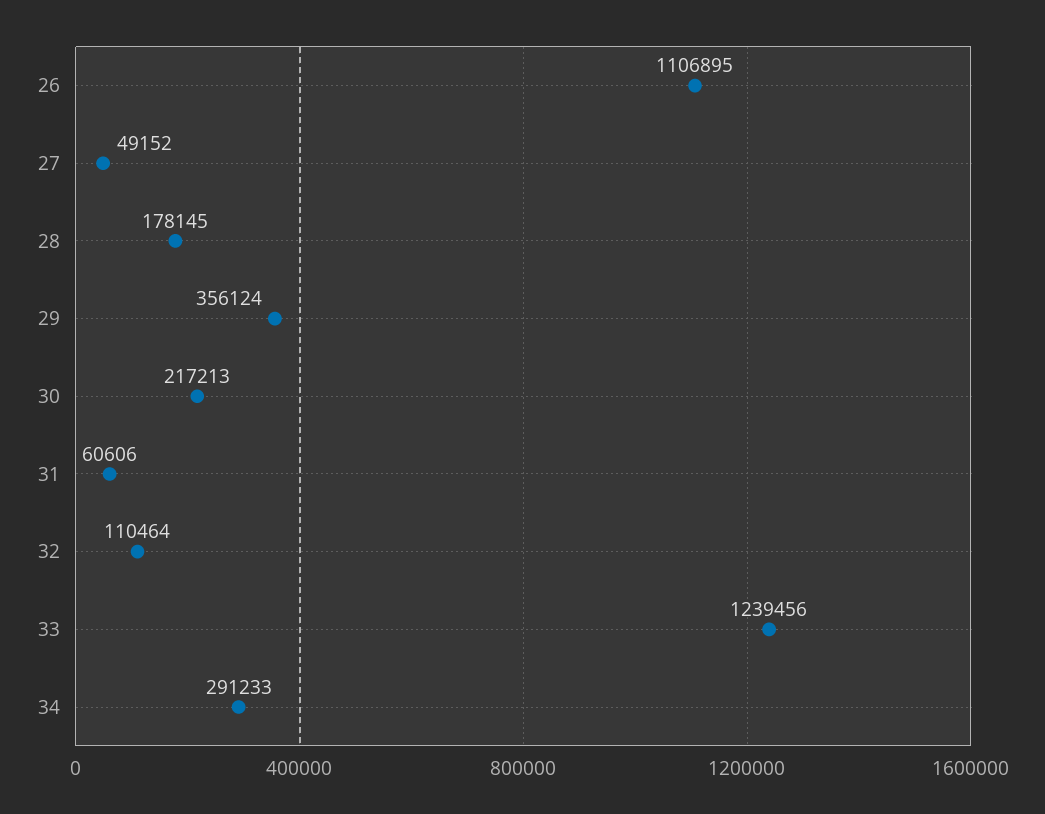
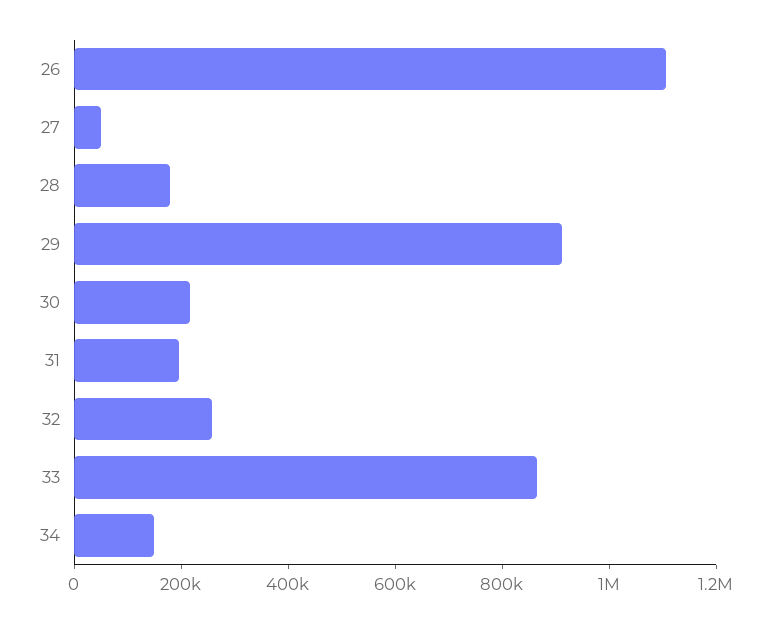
29: 356124 -> 900000
31: 60606 -> 200000
32: 110464 -> 250000
33: 1239456 -> 850000
34: 291233 -> 150000

